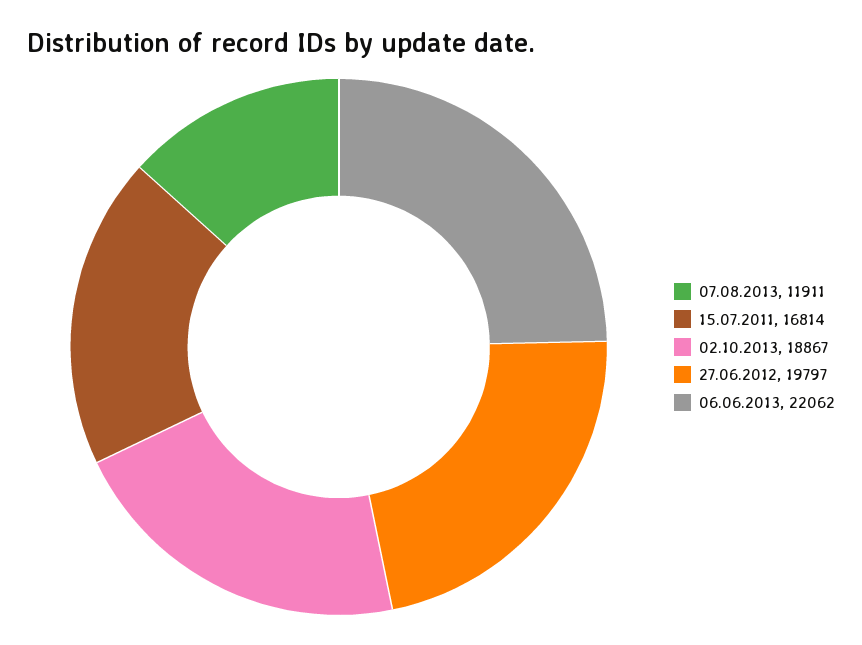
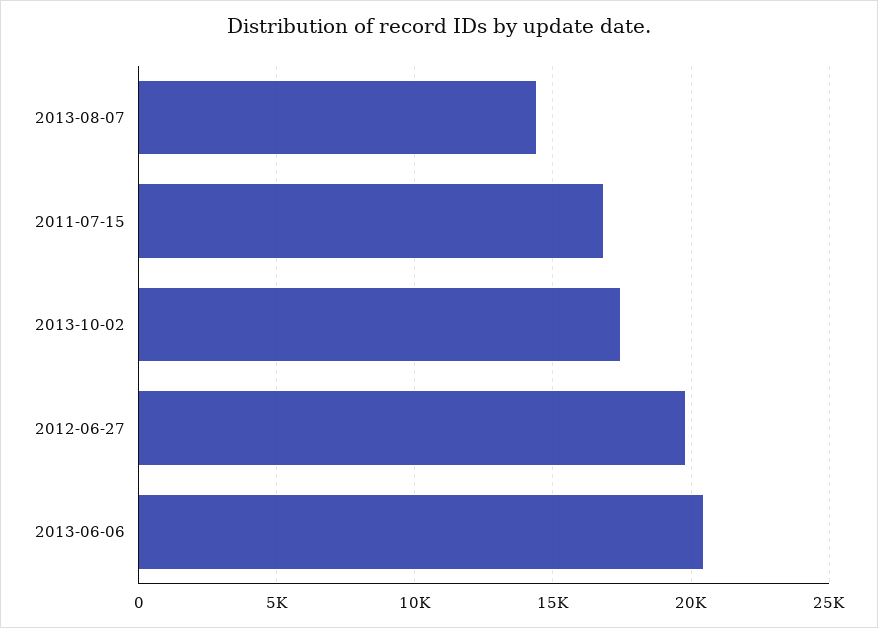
07.08.2013: 11911 -> 14500
02.10.2013: 18867 -> 17500
06.06.2013: 22062 -> 20500

